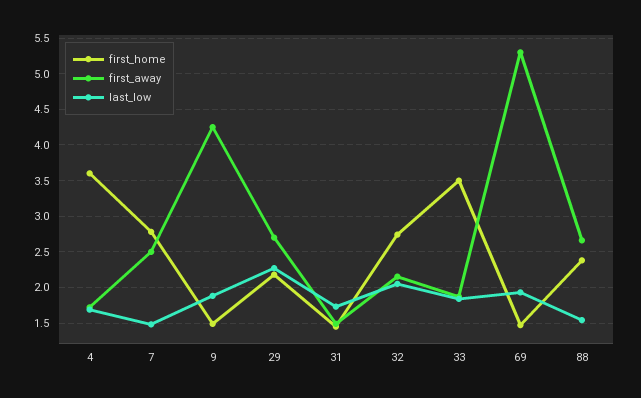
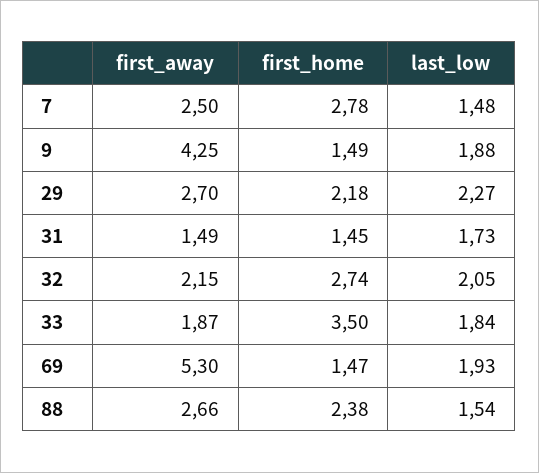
first_home, 4: 3.6 -> none
first_away, 4: 1.7 -> none
last_low, 4: 1.7 -> none

